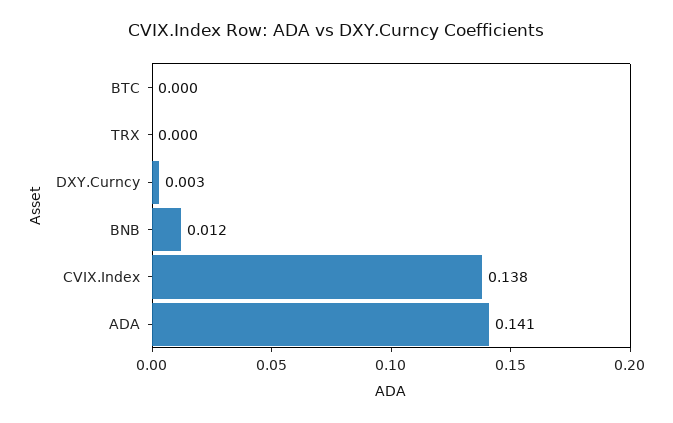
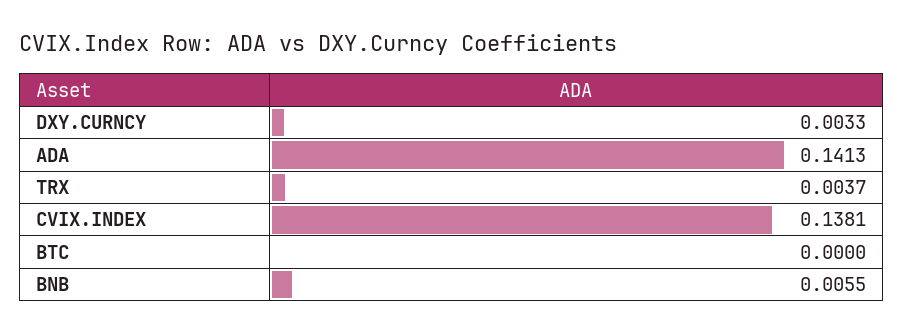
TRX: 0 -> 0.0037
BNB: 0.012 -> 0.0055

